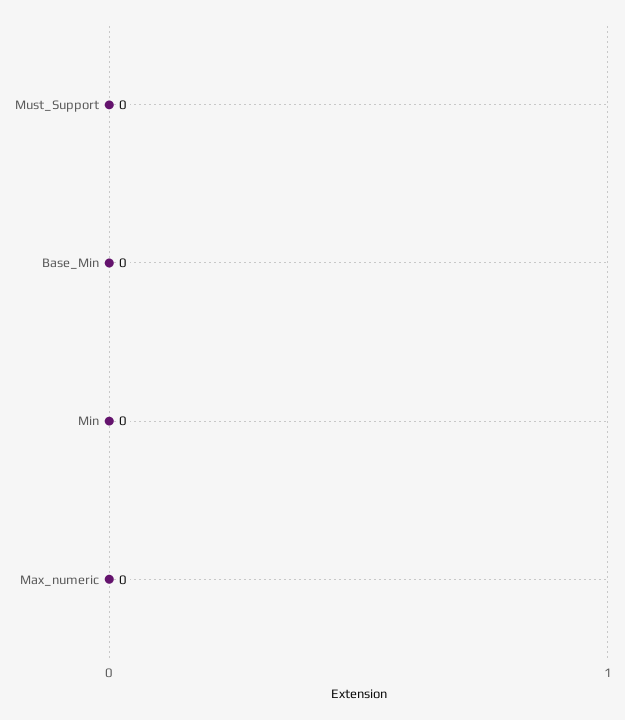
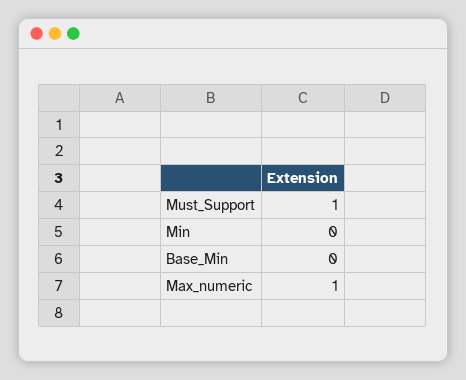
Must_Support: 0 -> 1
Max_numeric: 0 -> 1

